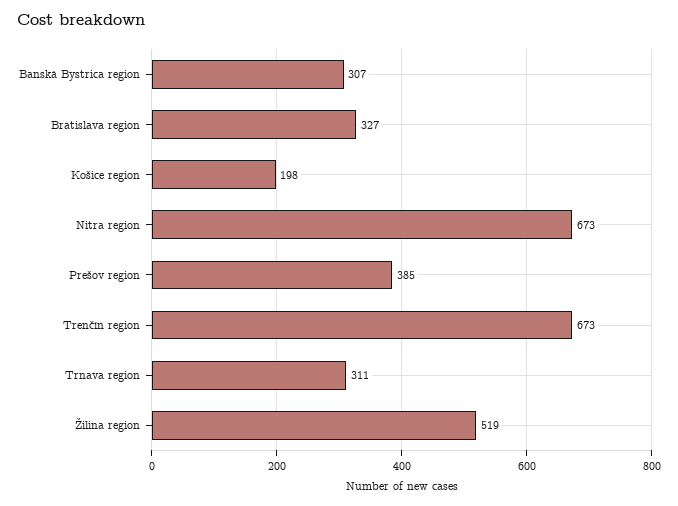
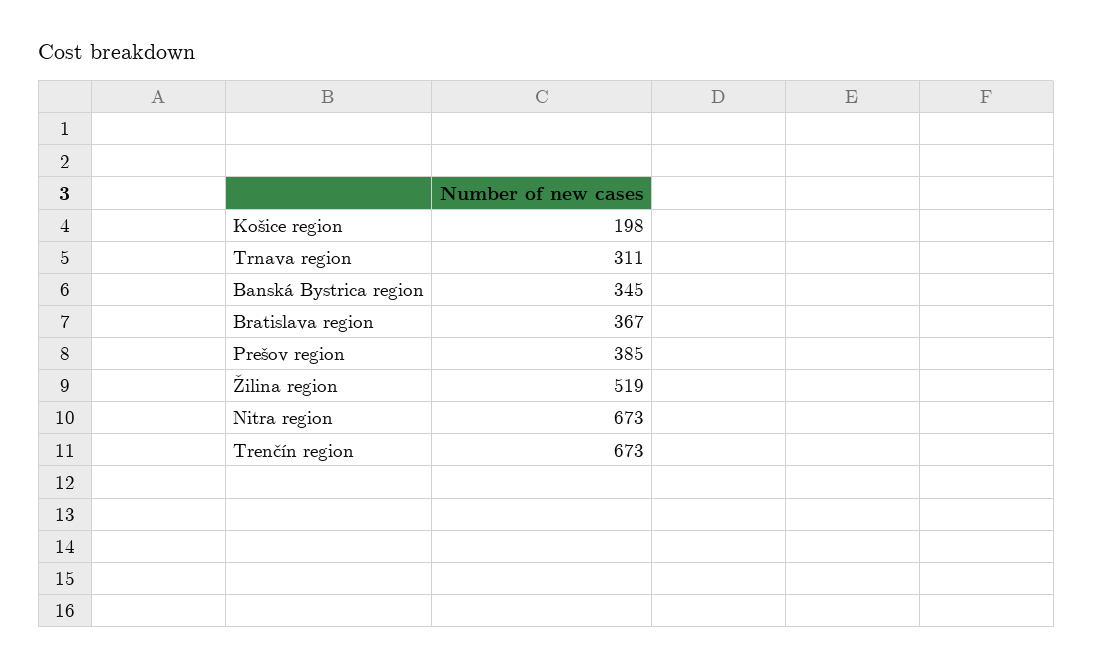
Banská Bystrica region: 307 -> 345
Bratislava region: 327 -> 367

